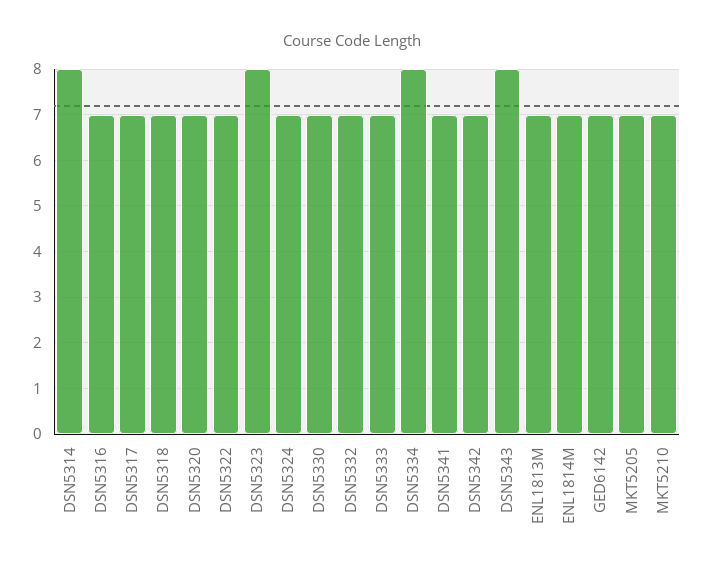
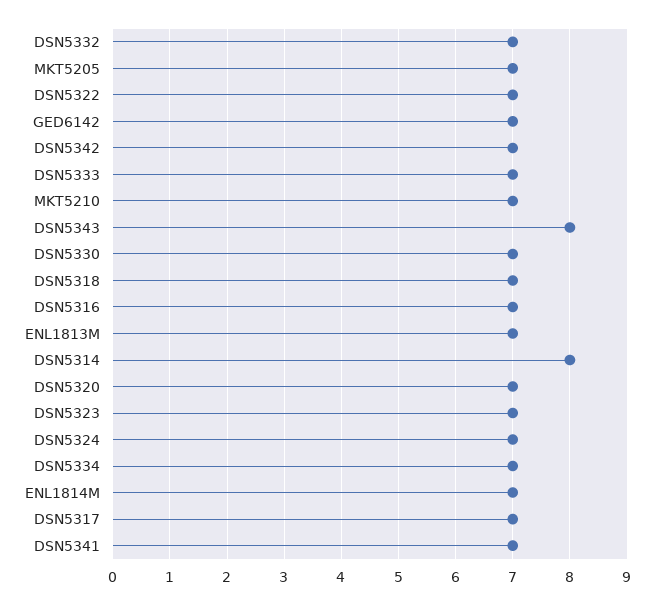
DSN5323: 8 -> 7
DSN5334: 8 -> 7

